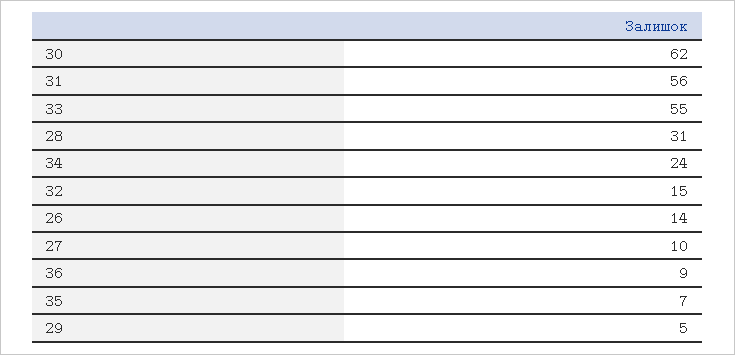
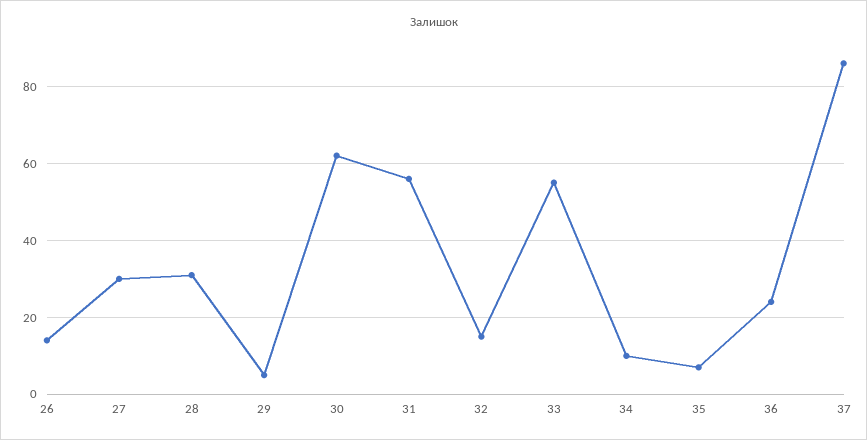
34: 24 -> 10
27: 10 -> 30
36: 9 -> 25
37: none -> 85

